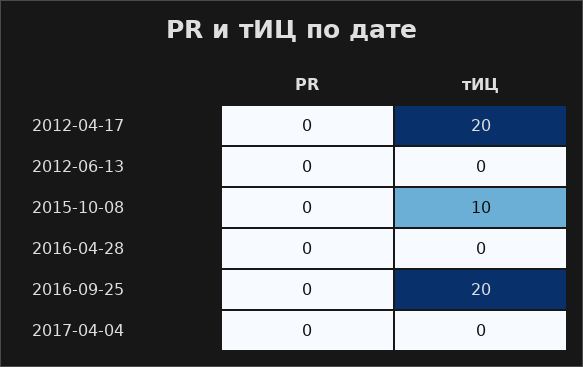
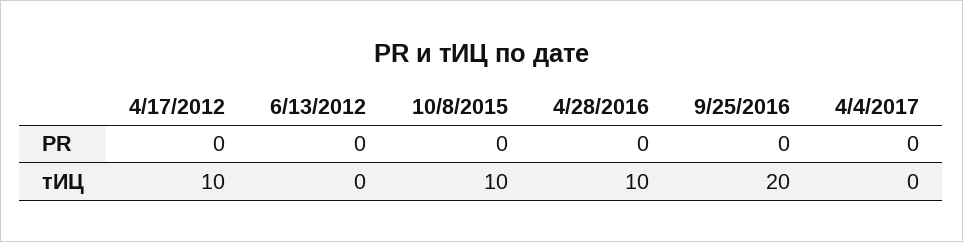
тИЦ, 2012-04-17: 20 -> 10
тИЦ, 2016-04-28: 0 -> 10

